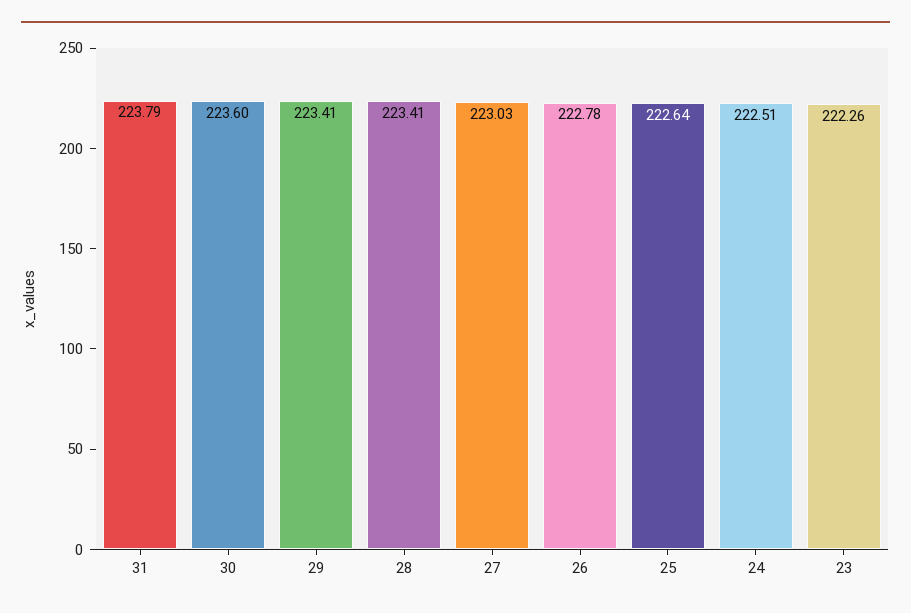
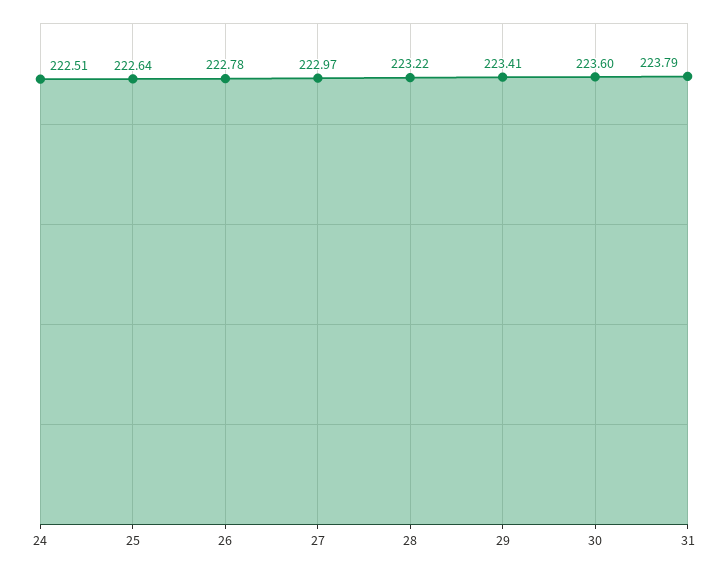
28: 223.41 -> 223.22
27: 223.03 -> 222.97
23: 222.26 -> none

